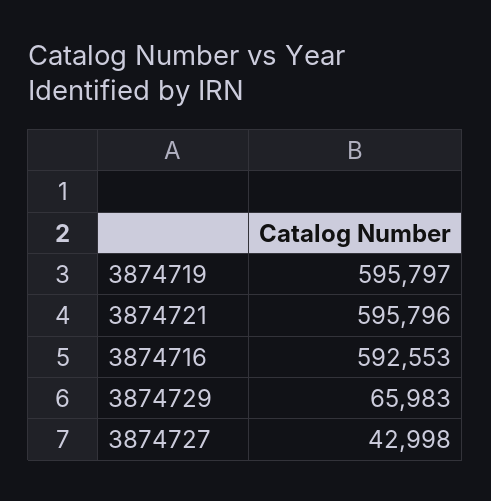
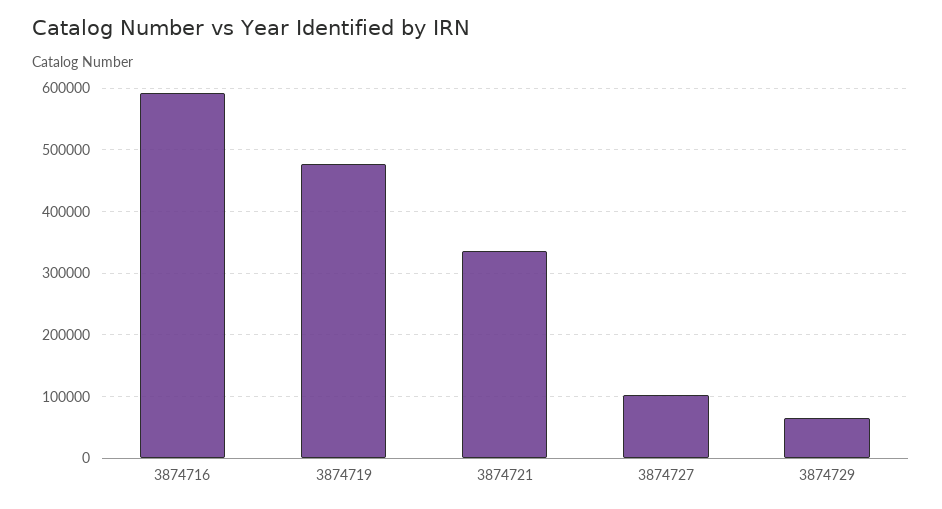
3874719: 595797 -> 480000
3874721: 595796 -> 340000
3874727: 42998 -> 100000

